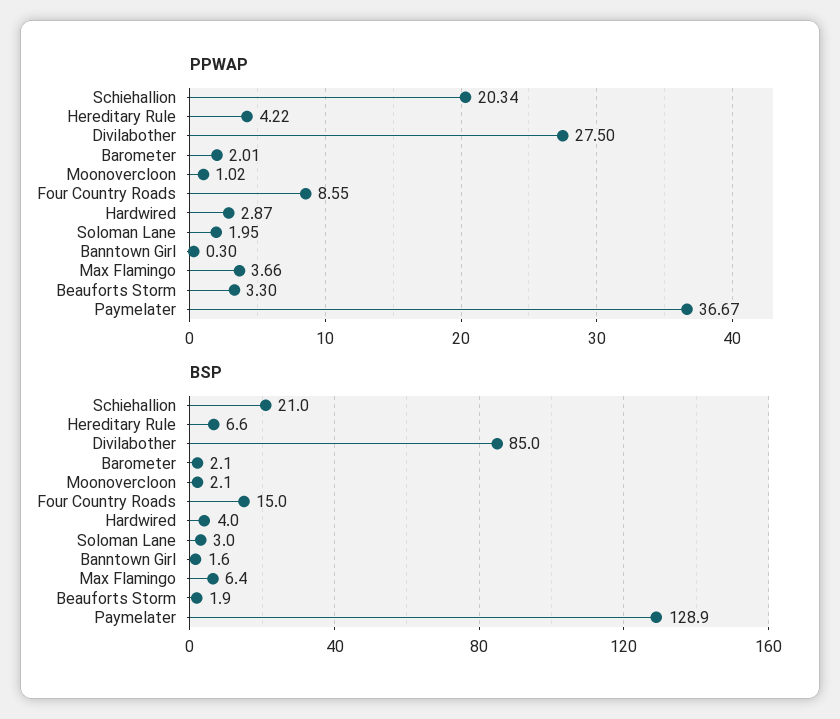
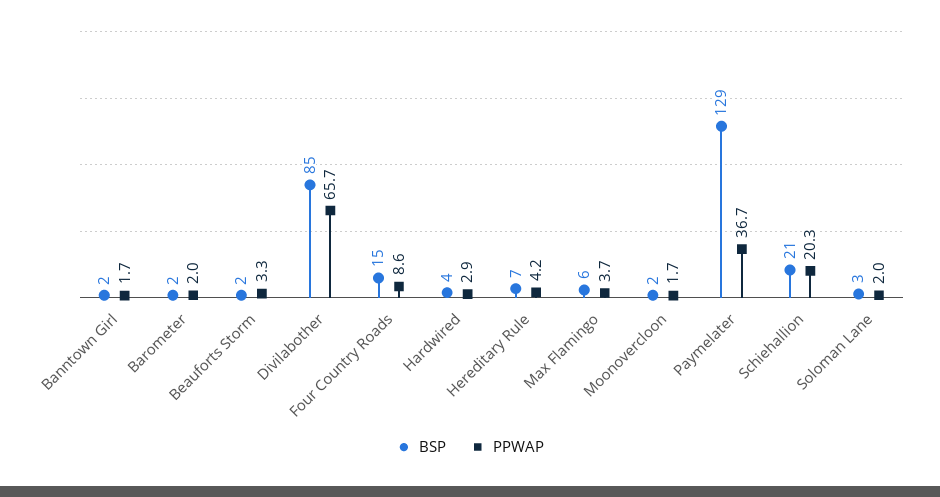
PPWAP, Divilabother: 27.5 -> 65.7
PPWAP, Moonovercloon: 1.02 -> 1.7
PPWAP, Banntown Girl: 0.3 -> 1.7

